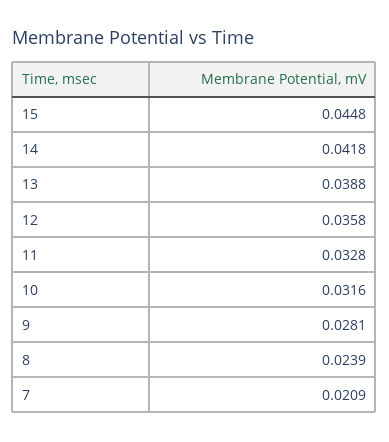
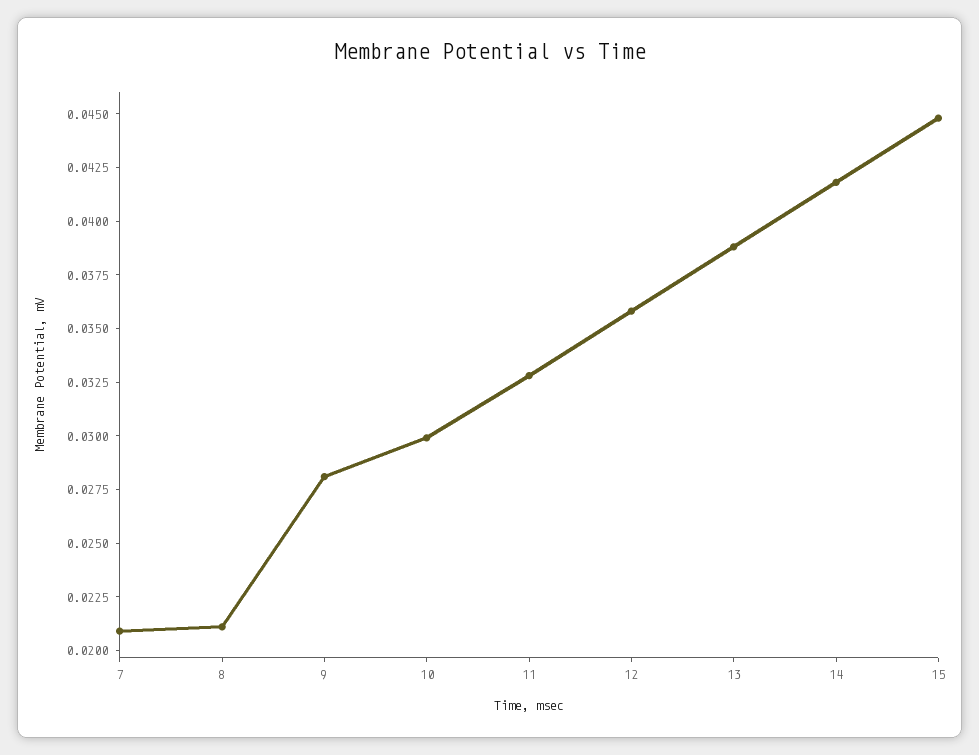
10: 0.0316 -> 0.03
8: 0.0239 -> 0.021

